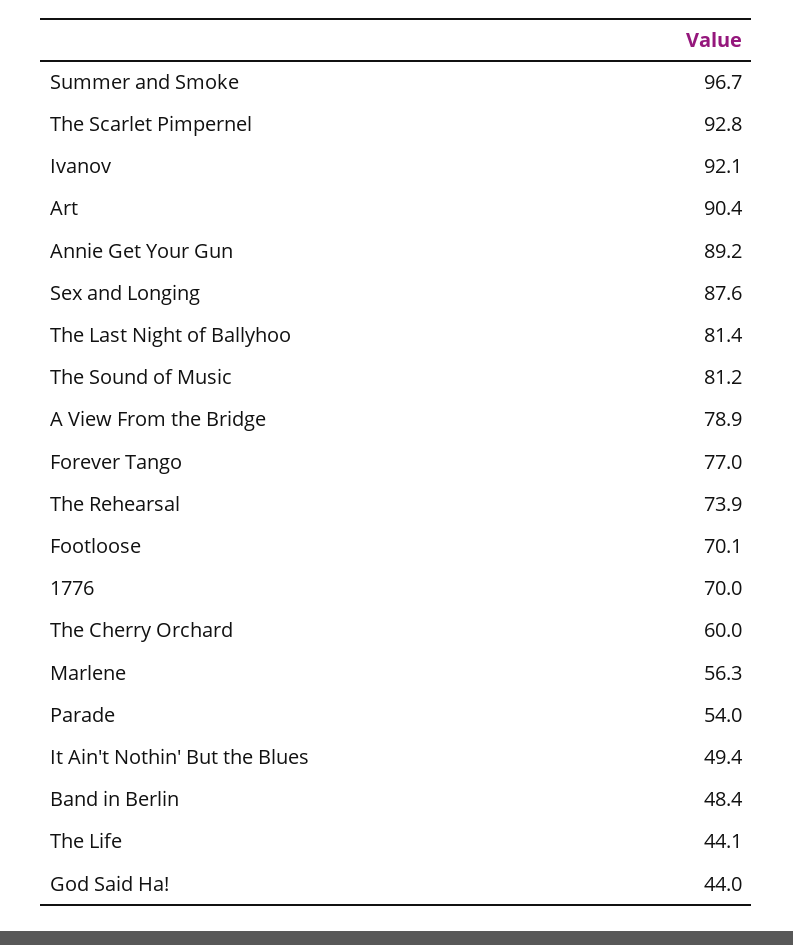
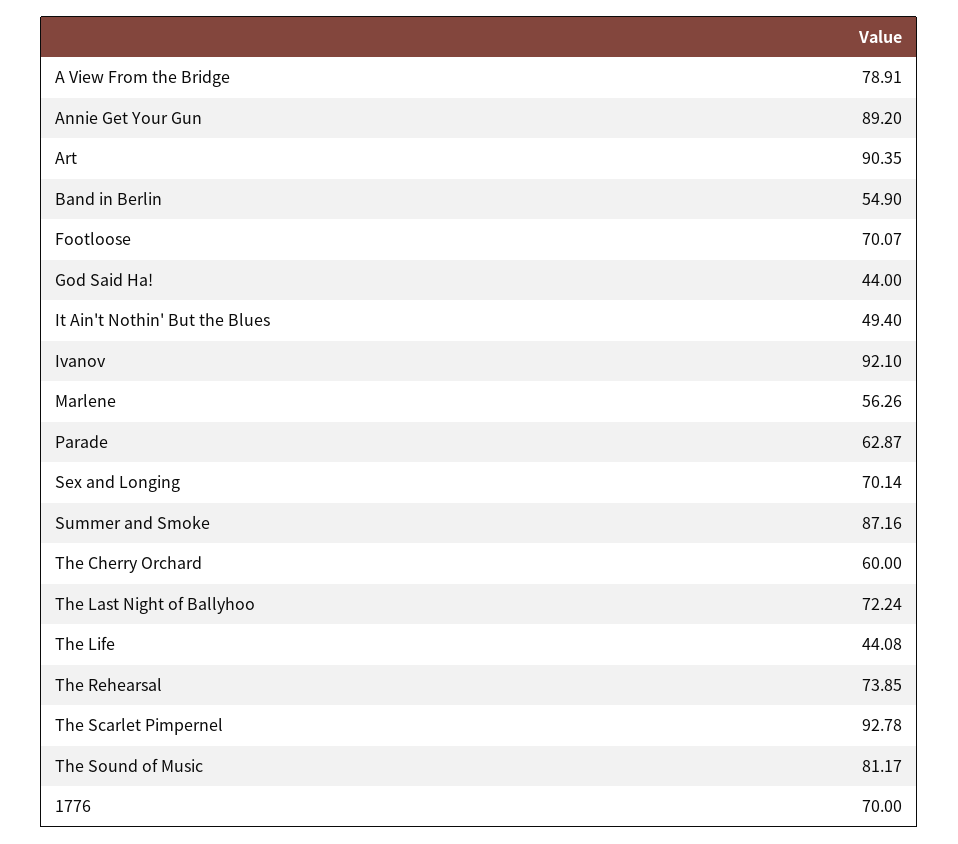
Summer and Smoke: 96.7 -> 87.16
Sex and Longing: 87.6 -> 70.14
The Last Night of Ballyhoo: 81.4 -> 72.24
Forever Tango: 77 -> none
Parade: 54 -> 62.87
Band in Berlin: 48.4 -> 54.9

